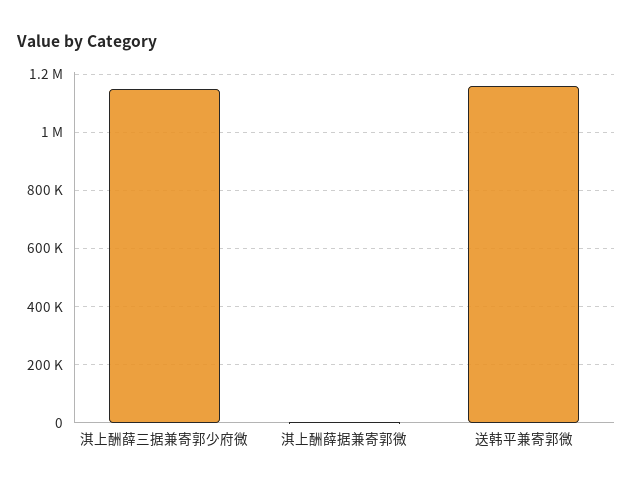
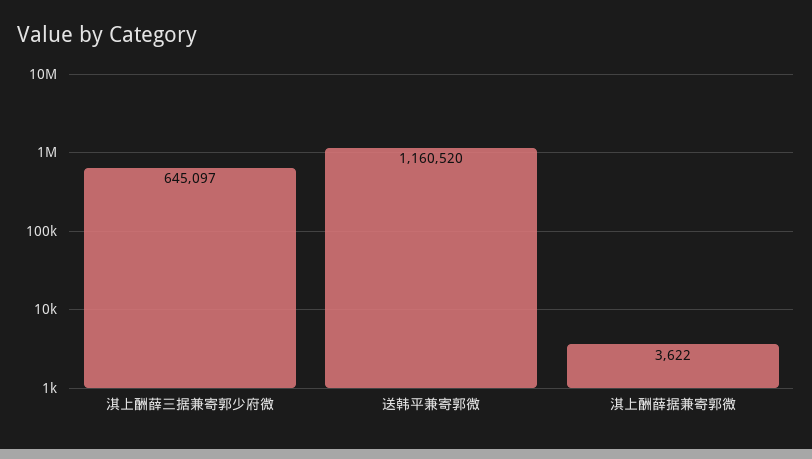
淇上酬薛三据兼寄郭少府微: 1150000 -> 645097

